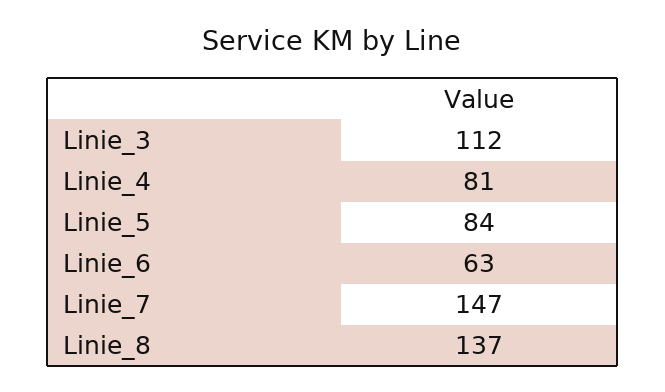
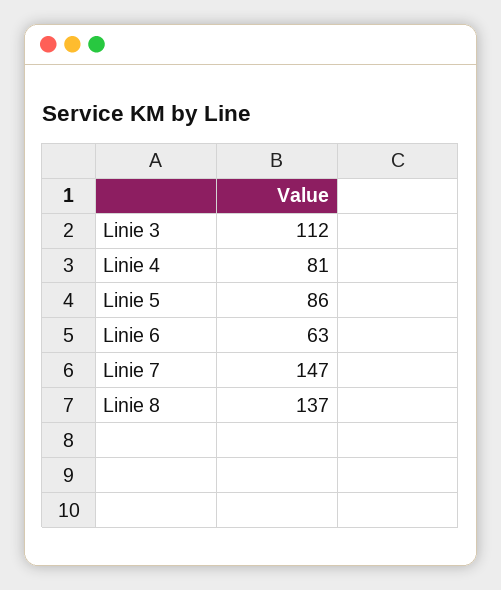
Linie_5: 84 -> 86

